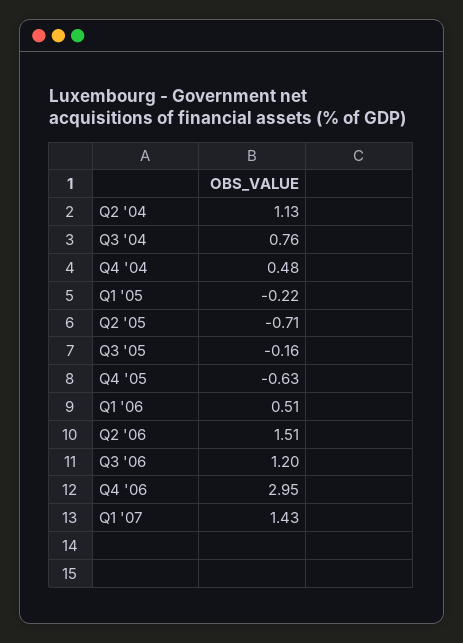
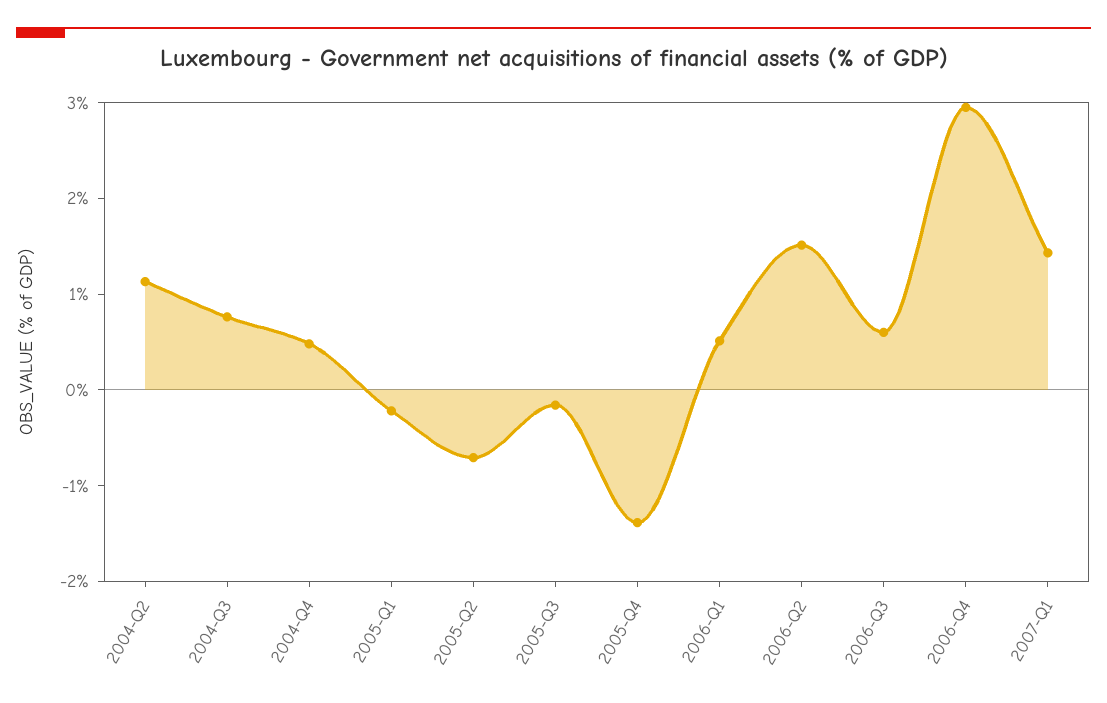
Q4 '05: -0.63 -> -1.4
Q3 '06: 1.2 -> 0.6

